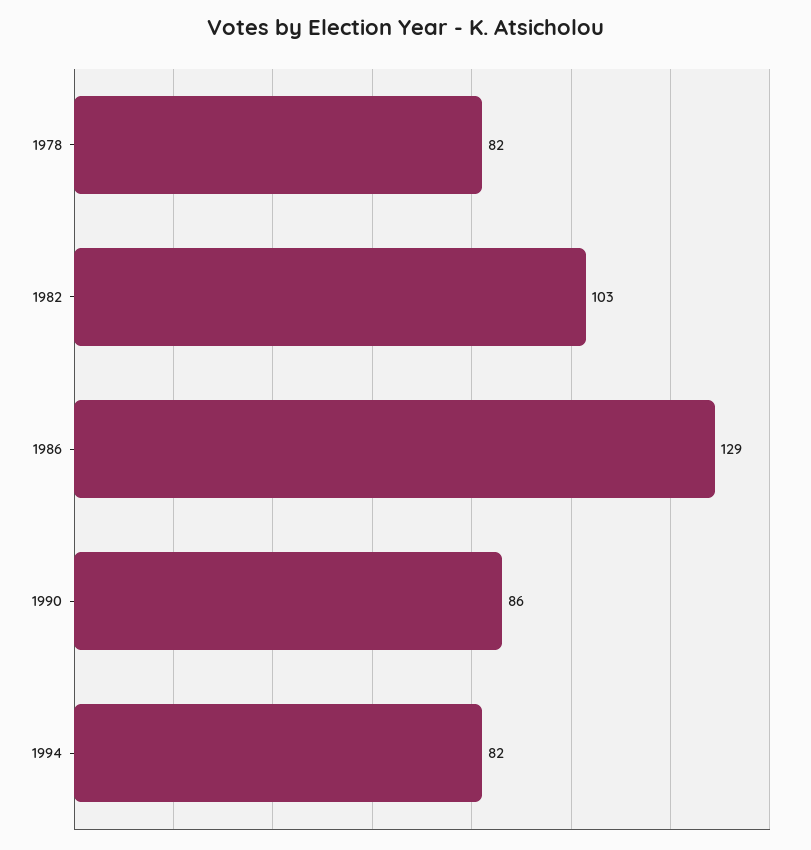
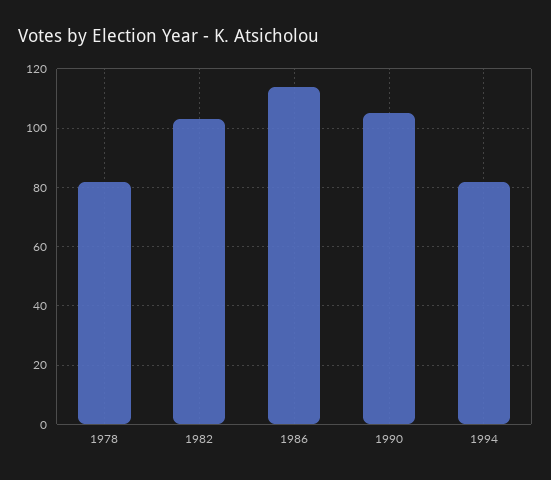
1986: 129 -> 115
1990: 86 -> 105

